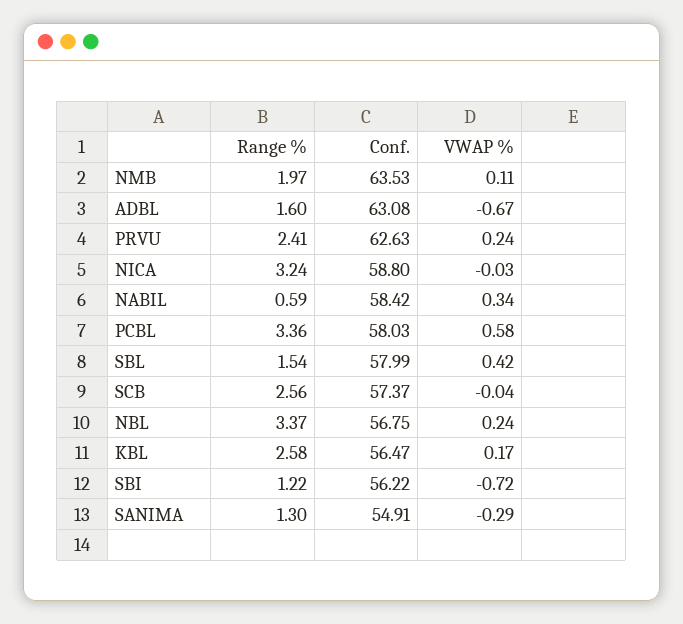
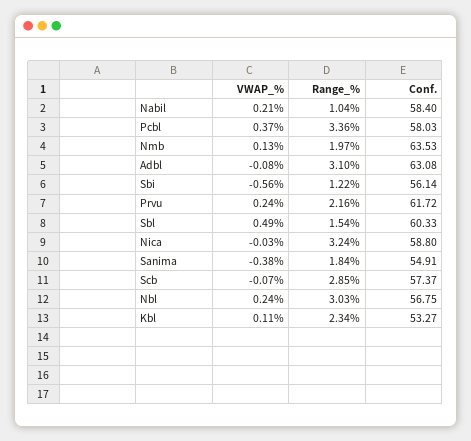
VWAP %, NMB: 0.11 -> 0.13
Range %, ADBL: 1.6 -> 3.1
VWAP %, ADBL: -0.67 -> -0.08
Range %, PRVU: 2.41 -> 2.16
Conf., PRVU: 62.63 -> 61.72
Range %, NABIL: 0.59 -> 1.04
Conf., NABIL: 58.42 -> 58.4
VWAP %, NABIL: 0.34 -> 0.21
VWAP %, PCBL: 0.58 -> 0.37
Conf., SBL: 57.99 -> 60.33
VWAP %, SBL: 0.42 -> 0.49
Range %, SCB: 2.56 -> 2.85
VWAP %, SCB: -0.04 -> -0.07
Range %, NBL: 3.37 -> 3.03
Range %, KBL: 2.58 -> 2.34
Conf., KBL: 56.47 -> 53.27
VWAP %, KBL: 0.17 -> 0.11
Conf., SBI: 56.22 -> 56.14
VWAP %, SBI: -0.72 -> -0.56
Range %, SANIMA: 1.3 -> 1.84
VWAP %, SANIMA: -0.29 -> -0.38

